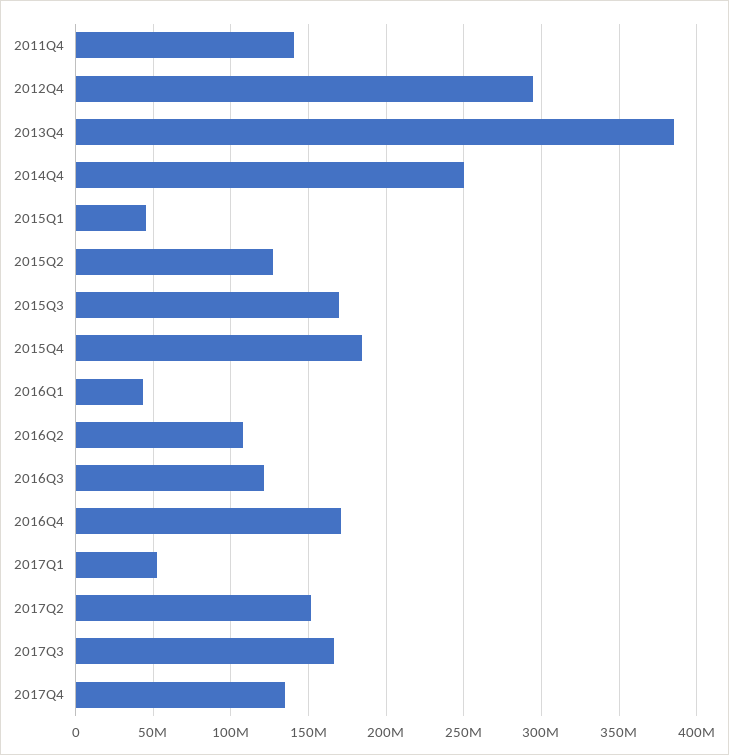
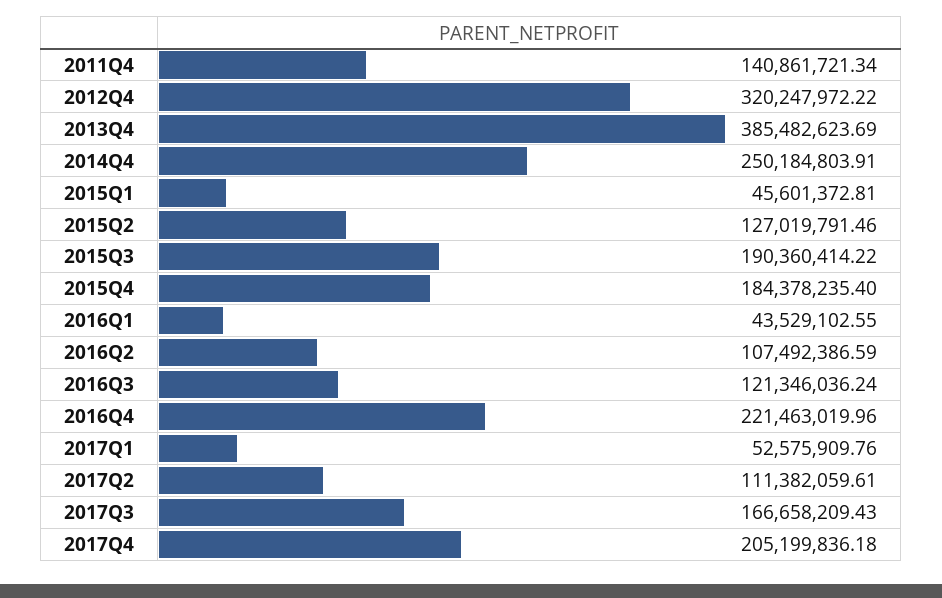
2012Q4: 295000000 -> 320247972.22
2015Q3: 170000000 -> 190360414.22
2016Q4: 170000000 -> 221463019.96
2017Q2: 150000000 -> 111382059.61
2017Q4: 135000000 -> 205199836.18

